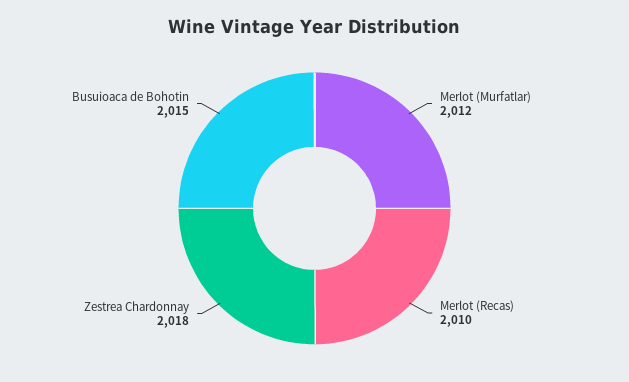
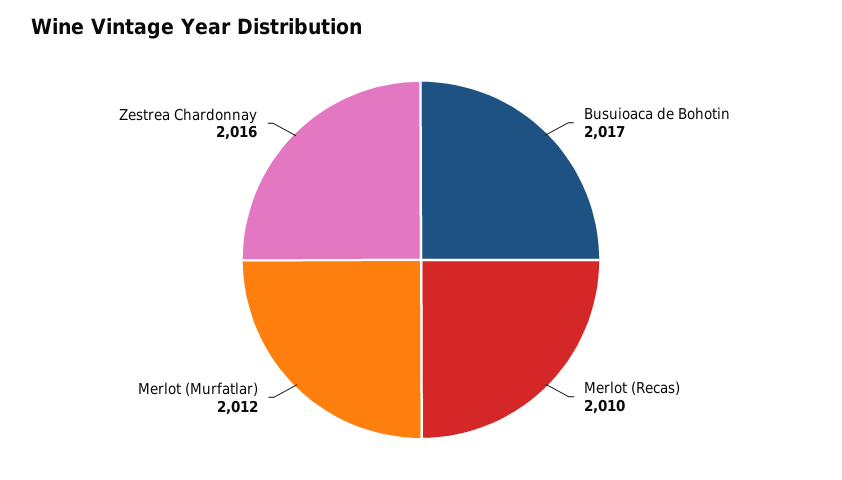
Zestrea Chardonnay: 2018 -> 2016
Busuioaca de Bohotin: 2015 -> 2017

